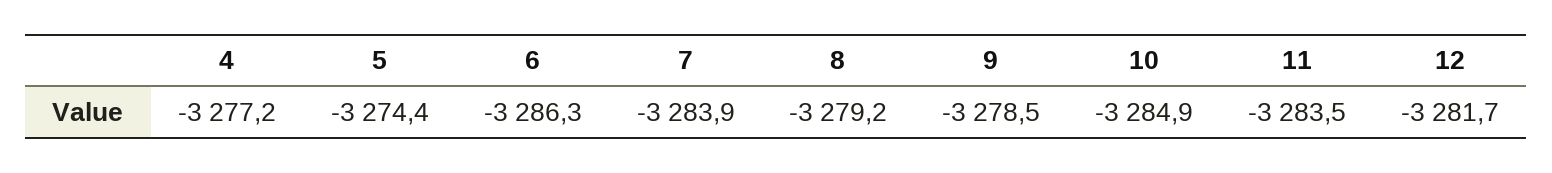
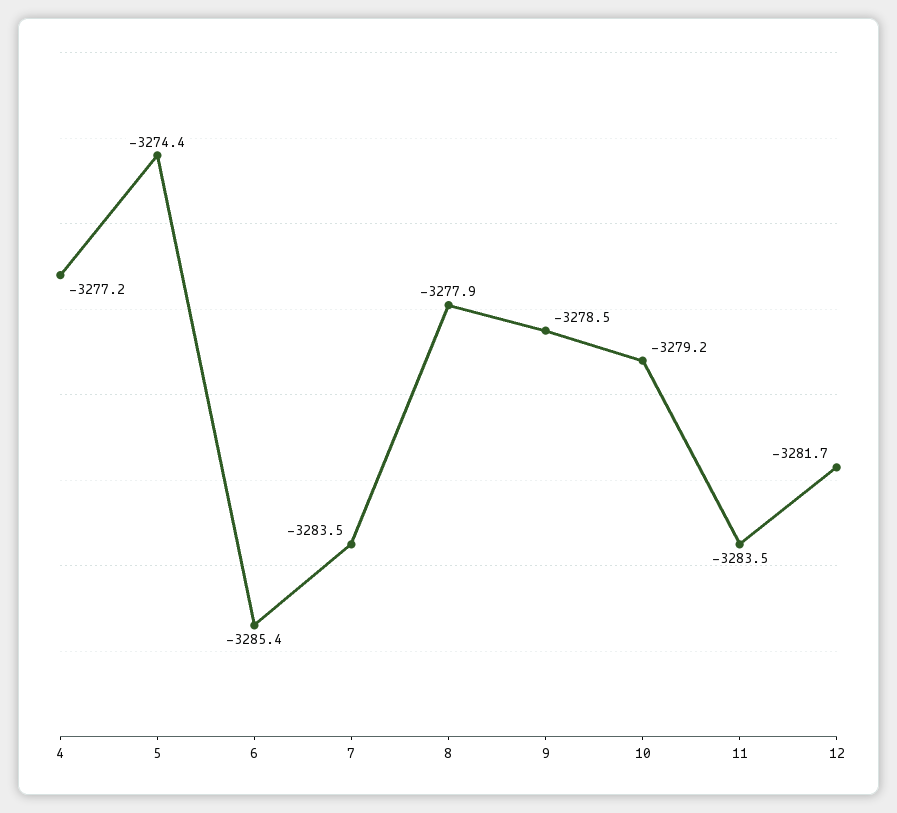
6: -3286.3 -> -3285.4
7: -3283.9 -> -3283.5
8: -3279.2 -> -3277.9
10: -3284.9 -> -3279.2

